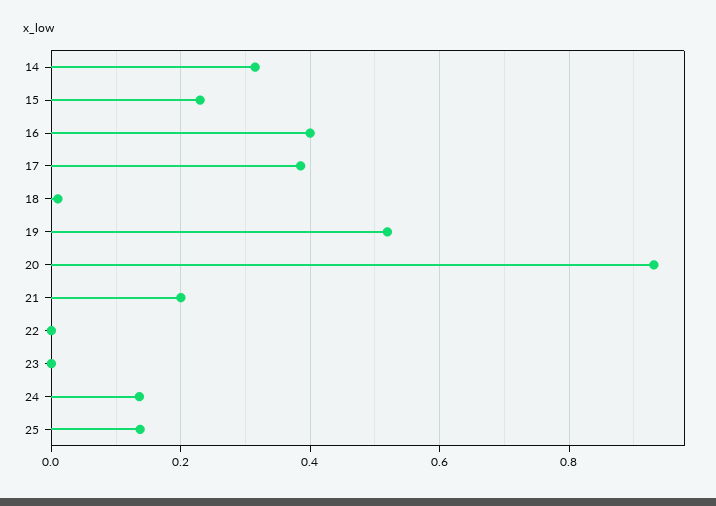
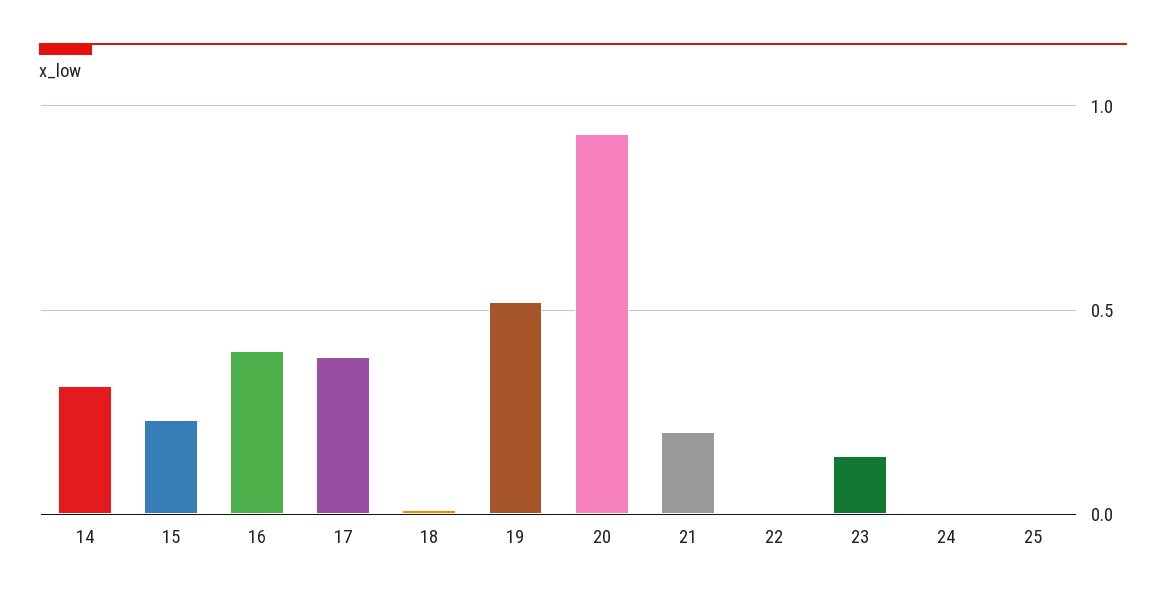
23: 0 -> 0.15
24: 0.14 -> 0
25: 0.14 -> 0

